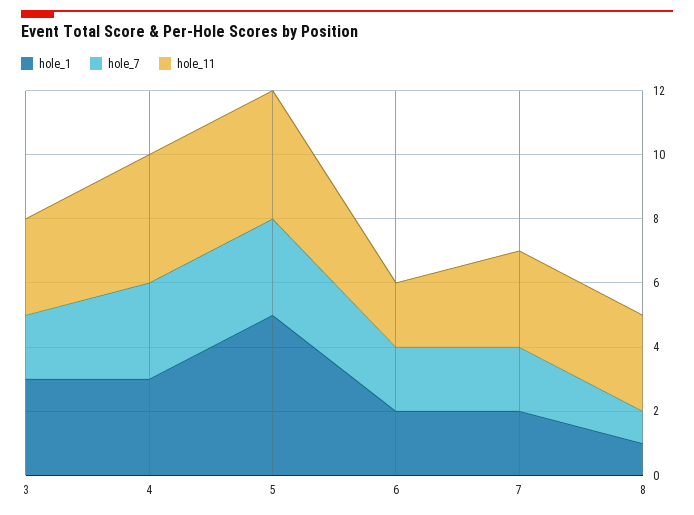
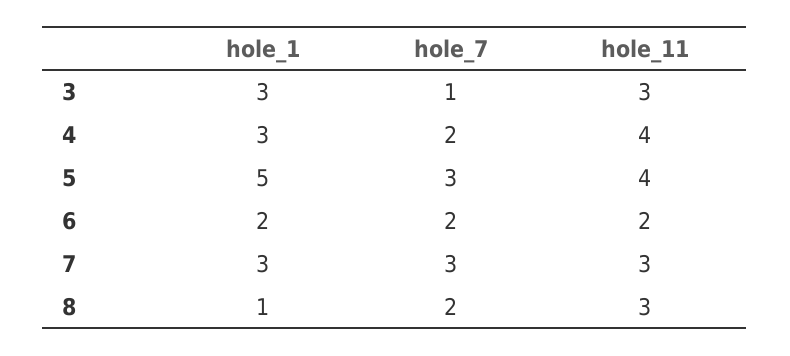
hole_7, 3: 2 -> 1
hole_7, 4: 3 -> 2
hole_1, 7: 2 -> 3
hole_7, 7: 2 -> 3
hole_7, 8: 1 -> 2

